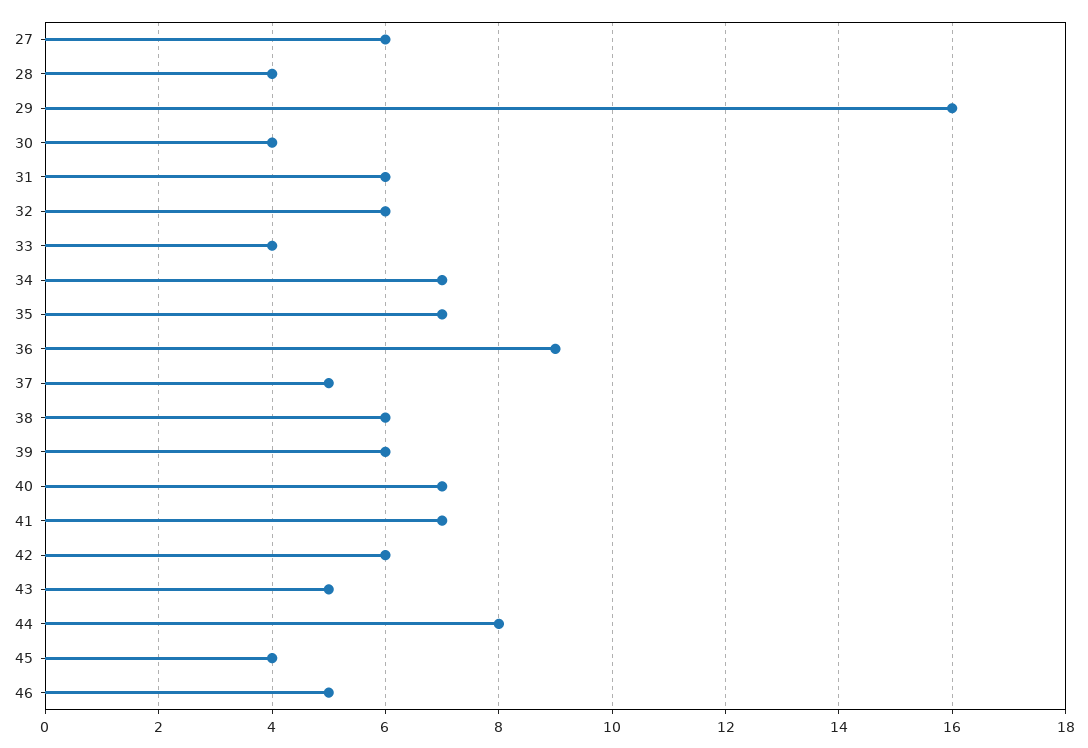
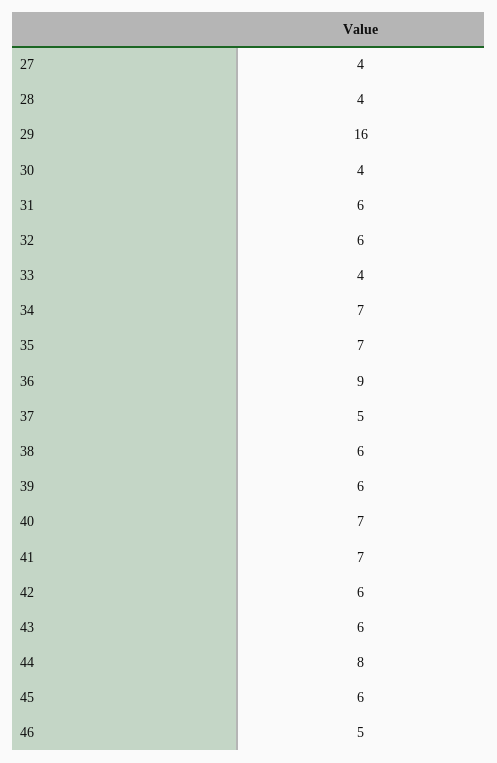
27: 6 -> 4
43: 5 -> 6
45: 4 -> 6

